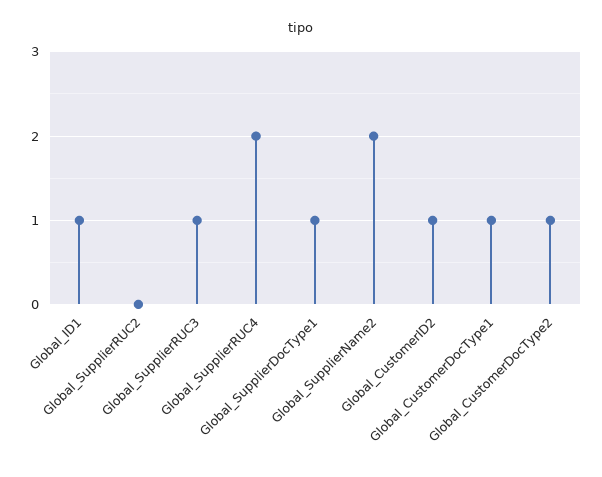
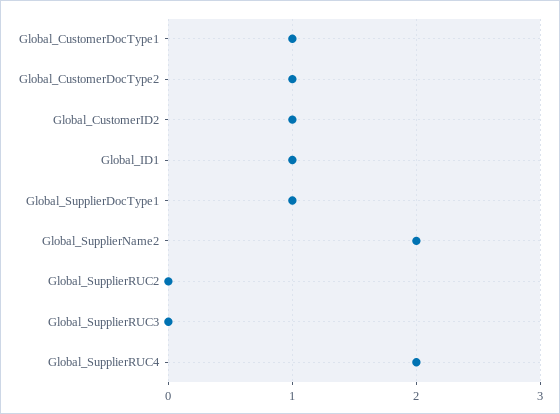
Global_SupplierRUC3: 1 -> 0

